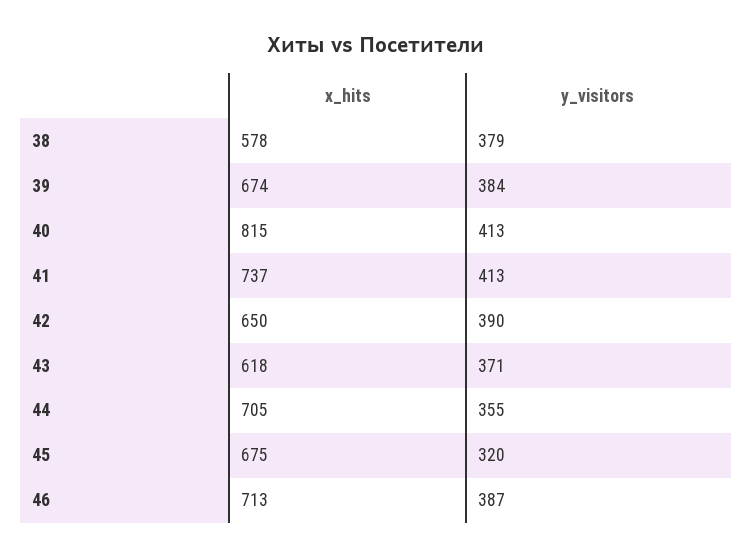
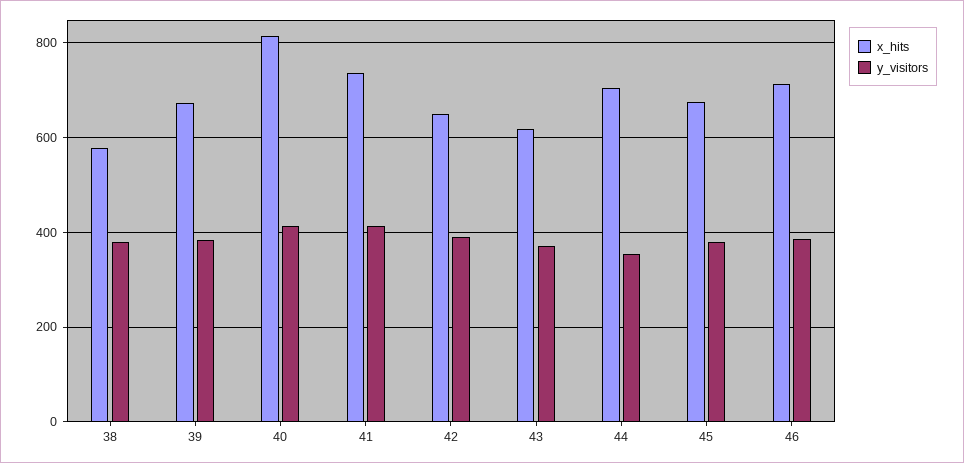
y_visitors, 45: 320 -> 380

